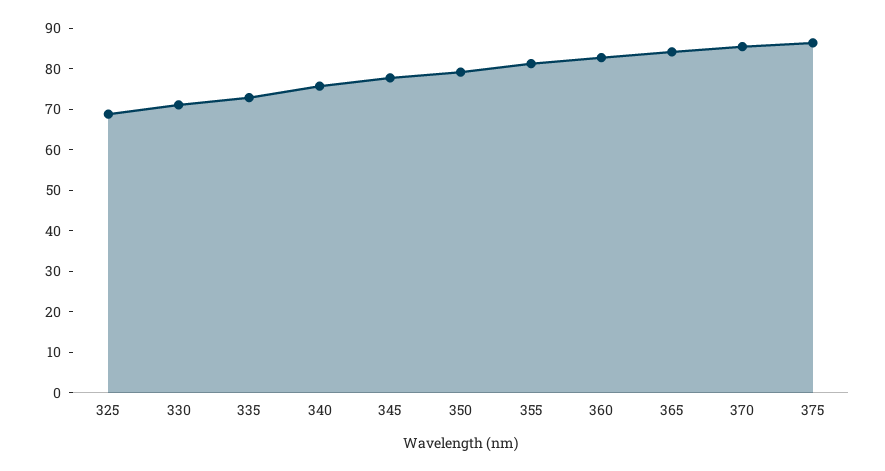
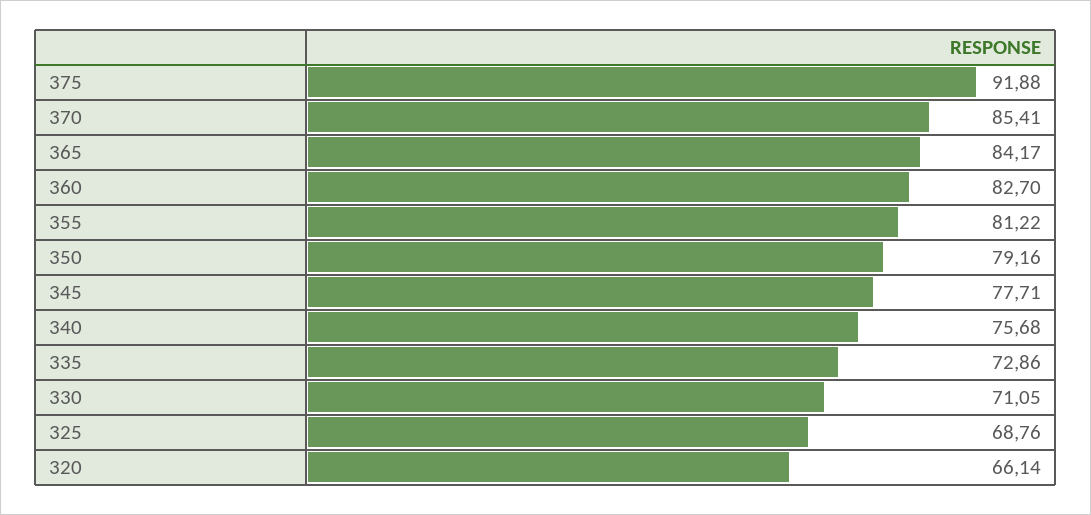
375: 86 -> 91.88
320: none -> 66.14

